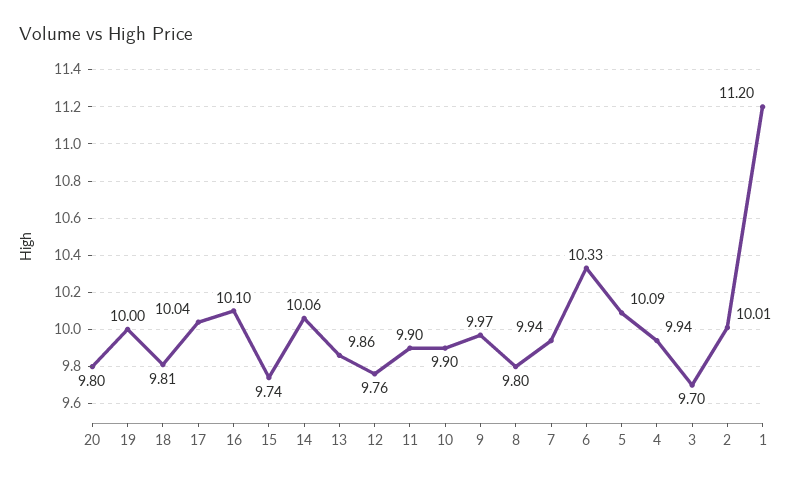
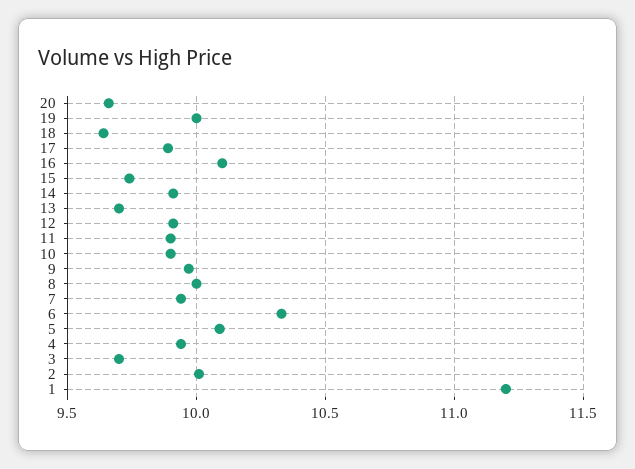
20: 9.8 -> 9.65
18: 9.81 -> 9.65
17: 10.04 -> 9.9
14: 10.06 -> 9.9
13: 9.86 -> 9.7
12: 9.76 -> 9.9
8: 9.8 -> 10

